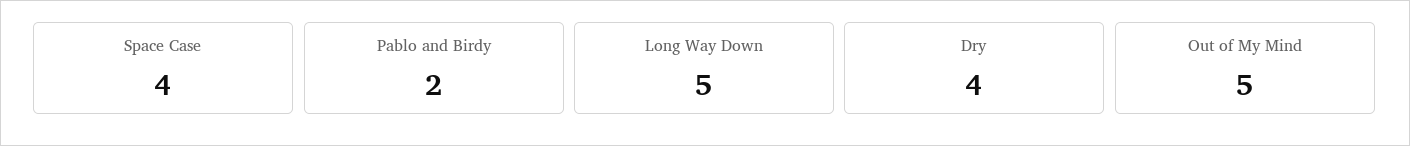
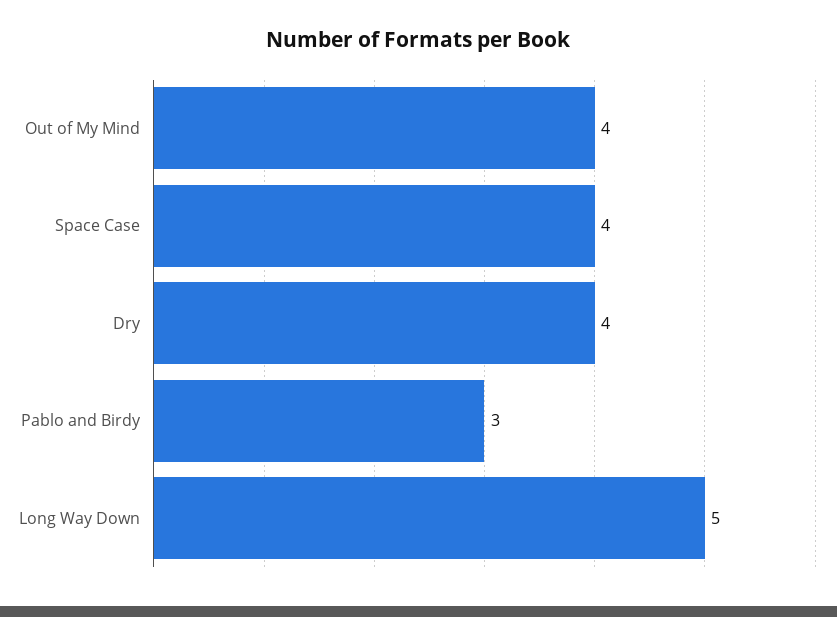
Pablo and Birdy: 2 -> 3
Out of My Mind: 5 -> 4

